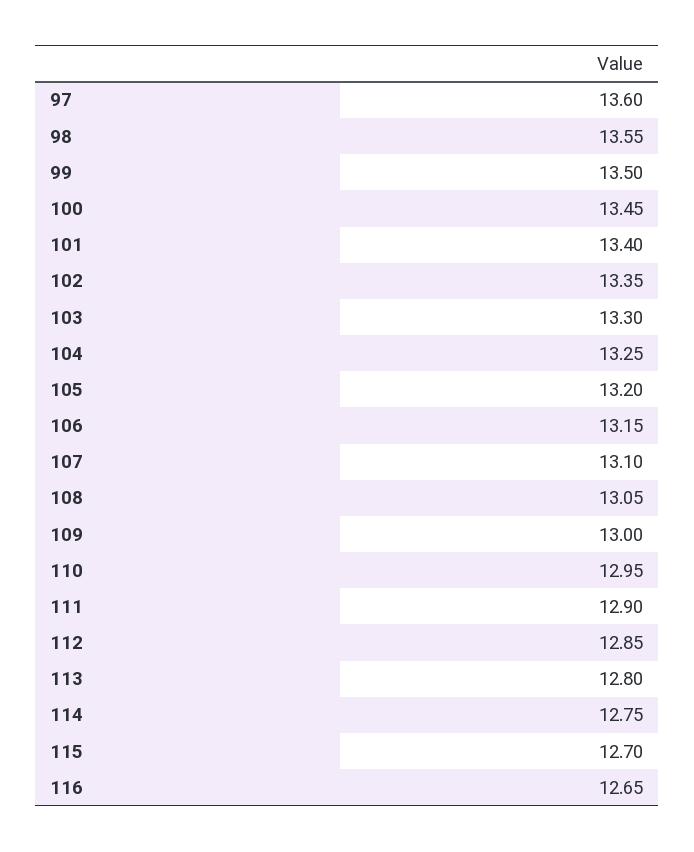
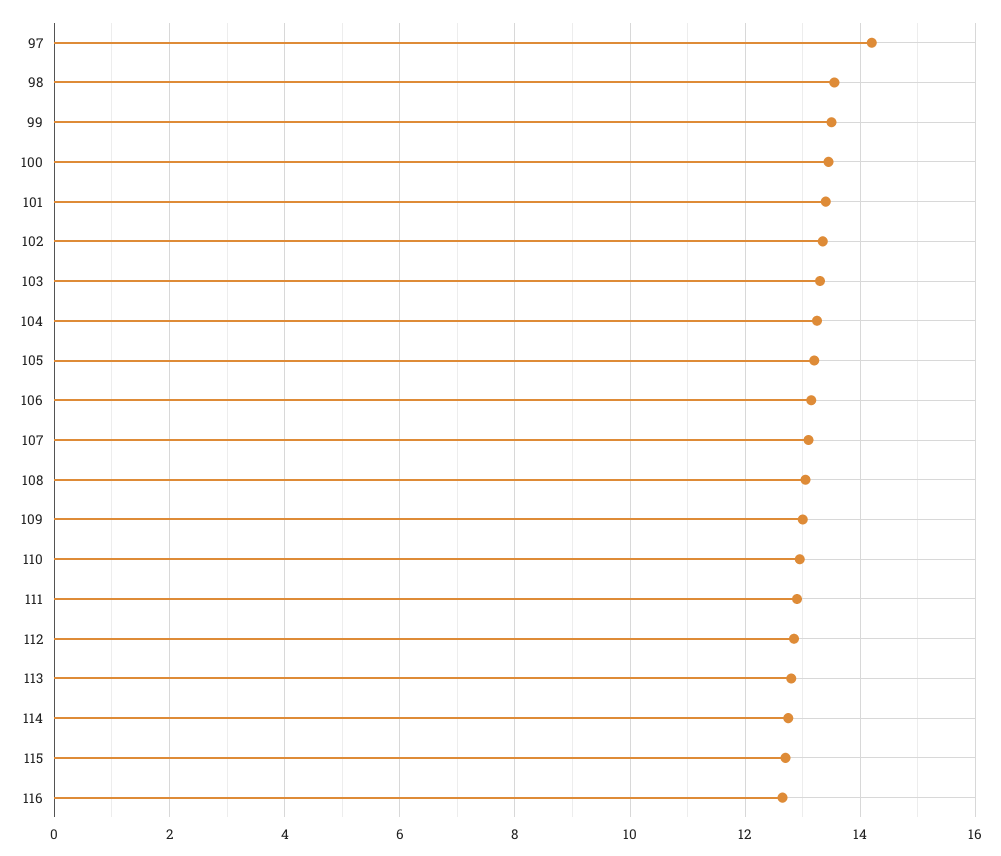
97: 13.6 -> 14.2

